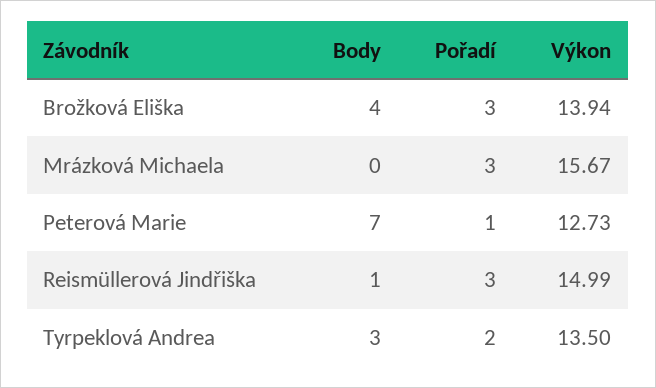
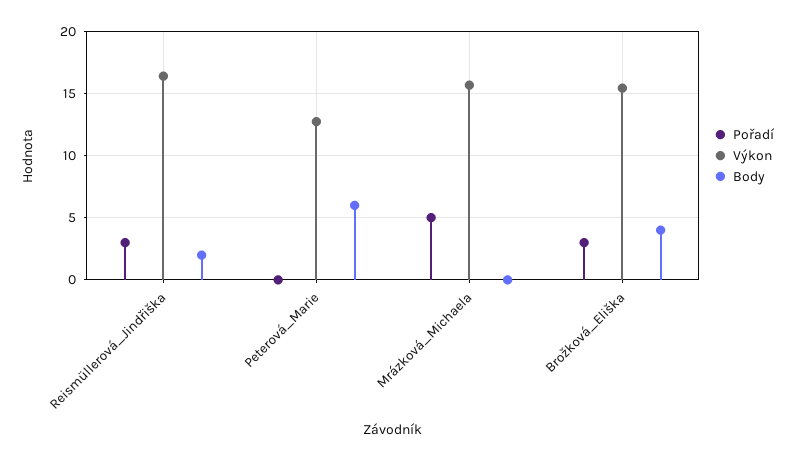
Výkon, Brožková Eliška: 13.94 -> 15.5
Pořadí, Mrázková Michaela: 3 -> 5
Body, Peterová Marie: 7 -> 6
Pořadí, Peterová Marie: 1 -> 0
Body, Reismüllerová Jindřiška: 1 -> 2
Výkon, Reismüllerová Jindřiška: 14.99 -> 16.5
Body, Tyrpeklová Andrea: 3 -> none
Pořadí, Tyrpeklová Andrea: 2 -> none
Výkon, Tyrpeklová Andrea: 13.5 -> none

